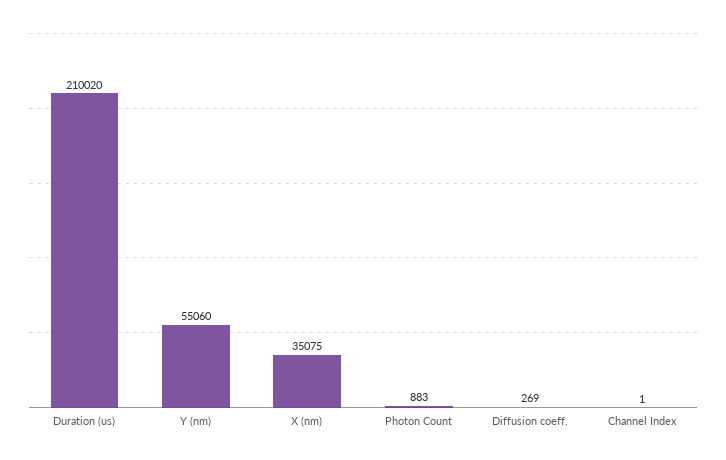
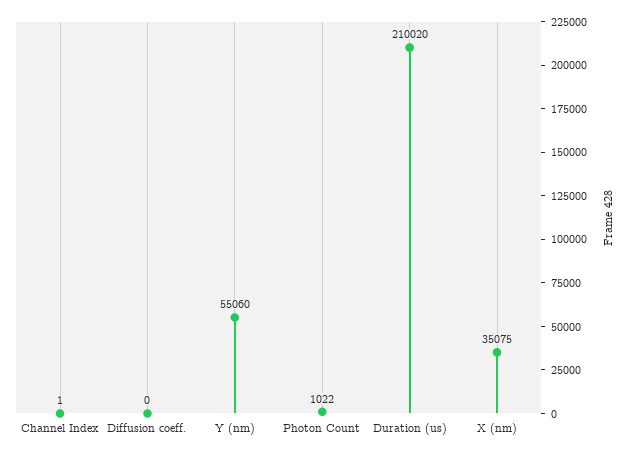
Photon Count: 883 -> 1022
Diffusion coeff.: 269 -> 0

